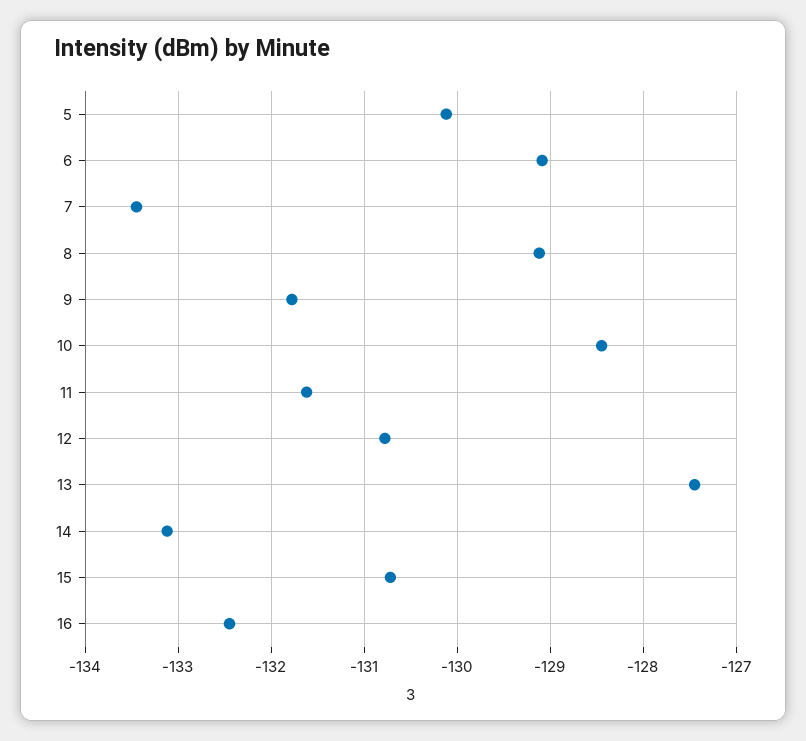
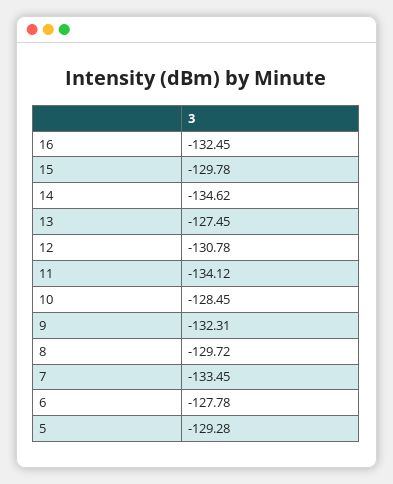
5: -130.1 -> -129.28
6: -129.1 -> -127.78
8: -129.1 -> -129.72
9: -131.8 -> -132.31
11: -131.6 -> -134.12
14: -133.1 -> -134.62
15: -130.7 -> -129.78

